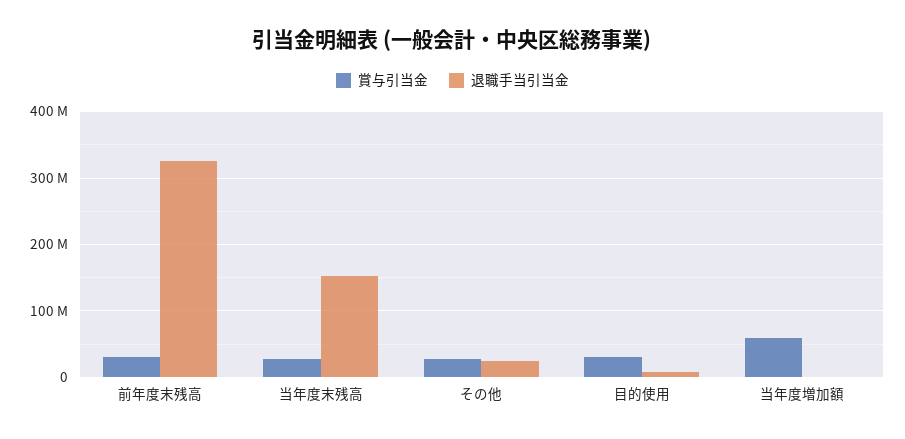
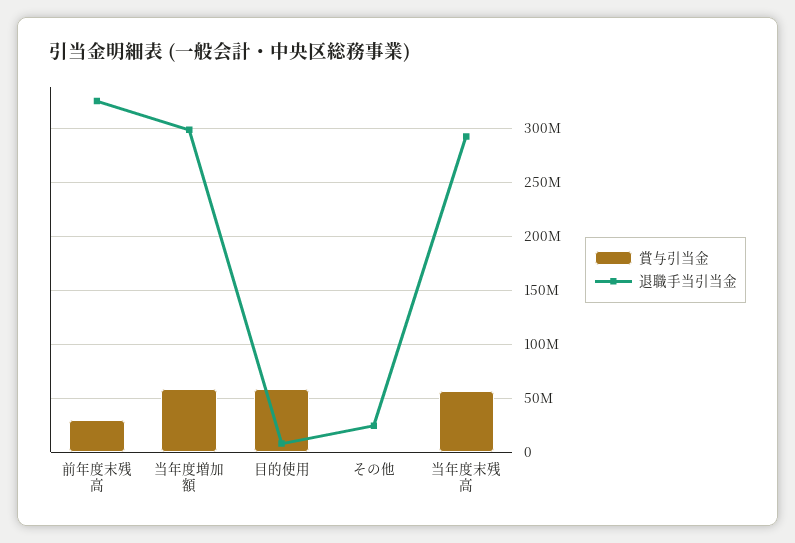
賞与引当金, 当年度末残高: 30000000 -> 60000000
退職手当引当金, 当年度末残高: 150000000 -> 290000000
賞与引当金, その他: 30000000 -> 0
賞与引当金, 目的使用: 30000000 -> 60000000
退職手当引当金, 当年度増加額: 0 -> 300000000

